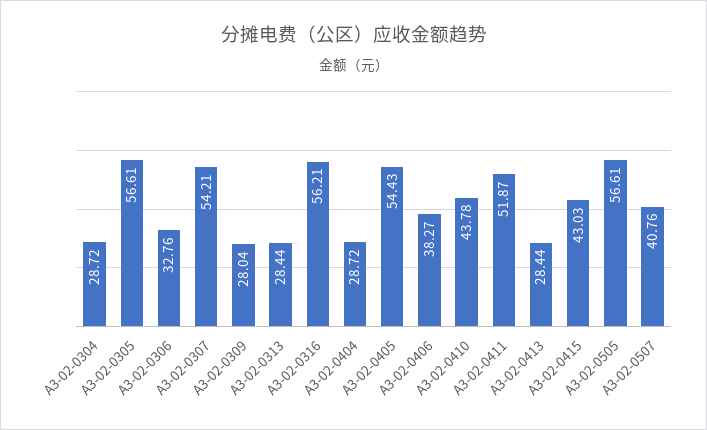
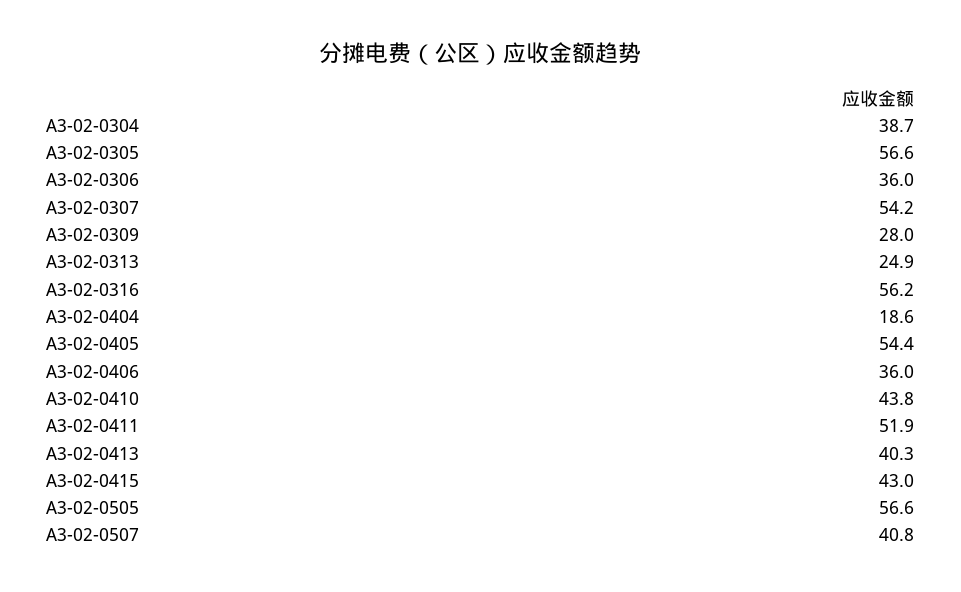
A3-02-0304: 28.72 -> 38.7
A3-02-0306: 32.76 -> 36
A3-02-0313: 28.44 -> 24.9
A3-02-0404: 28.72 -> 18.6
A3-02-0406: 38.27 -> 36
A3-02-0413: 28.44 -> 40.3

